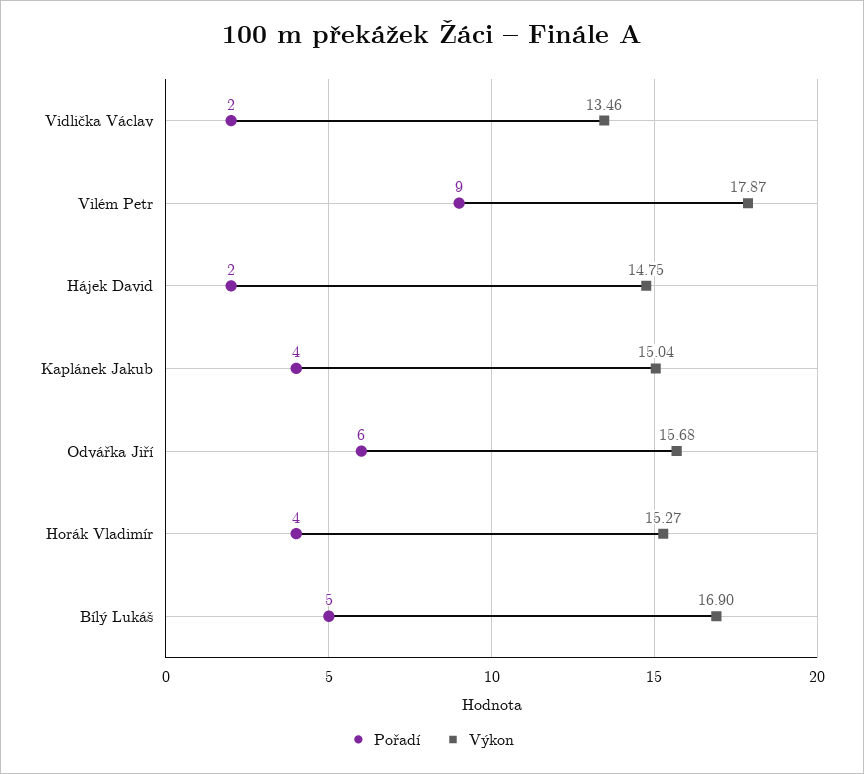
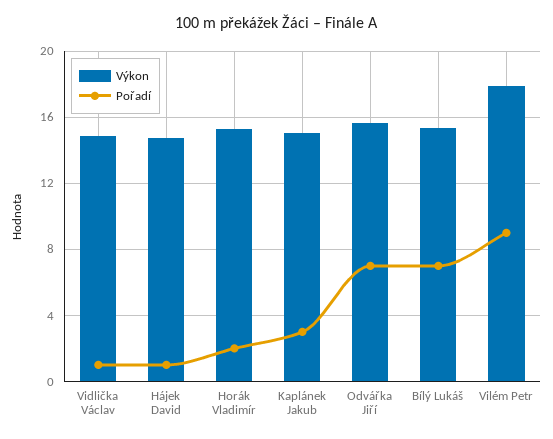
Pořadí, Vidlička Václav: 2 -> 1
Výkon, Vidlička Václav: 13.46 -> 15
Pořadí, Hájek David: 2 -> 1
Pořadí, Kaplánek Jakub: 4 -> 3
Pořadí, Odvářka Jiří: 6 -> 7
Pořadí, Horák Vladimír: 4 -> 2
Pořadí, Bílý Lukáš: 5 -> 7
Výkon, Bílý Lukáš: 16.9 -> 15.5

